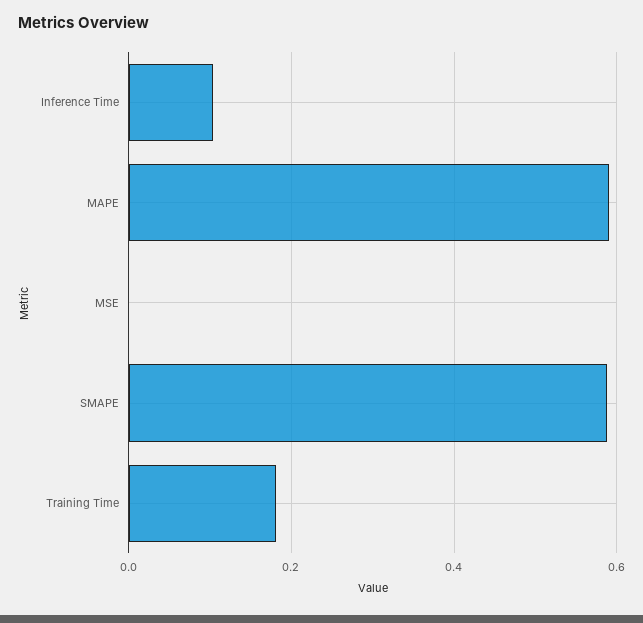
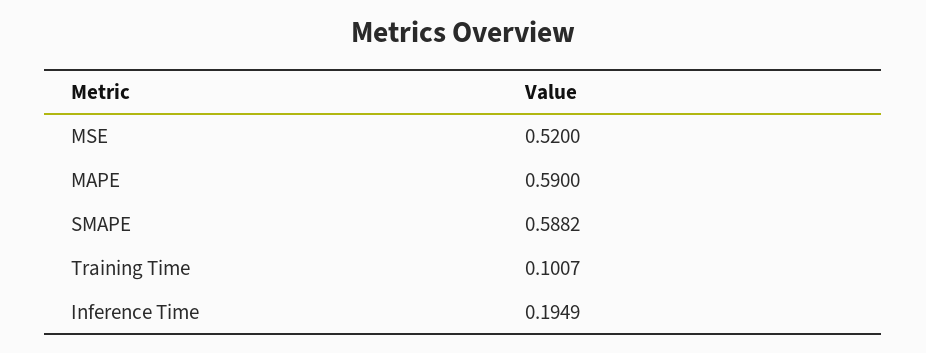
Inference Time: 0.1 -> 0.1949
MSE: 0 -> 0.52
Training Time: 0.18 -> 0.1007

